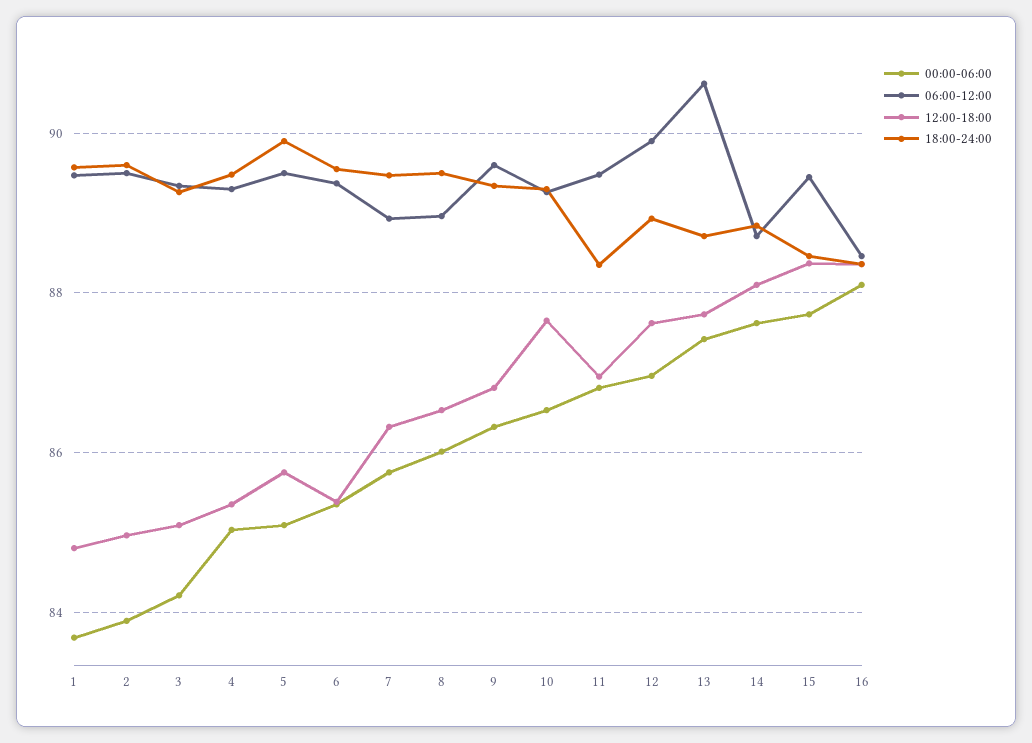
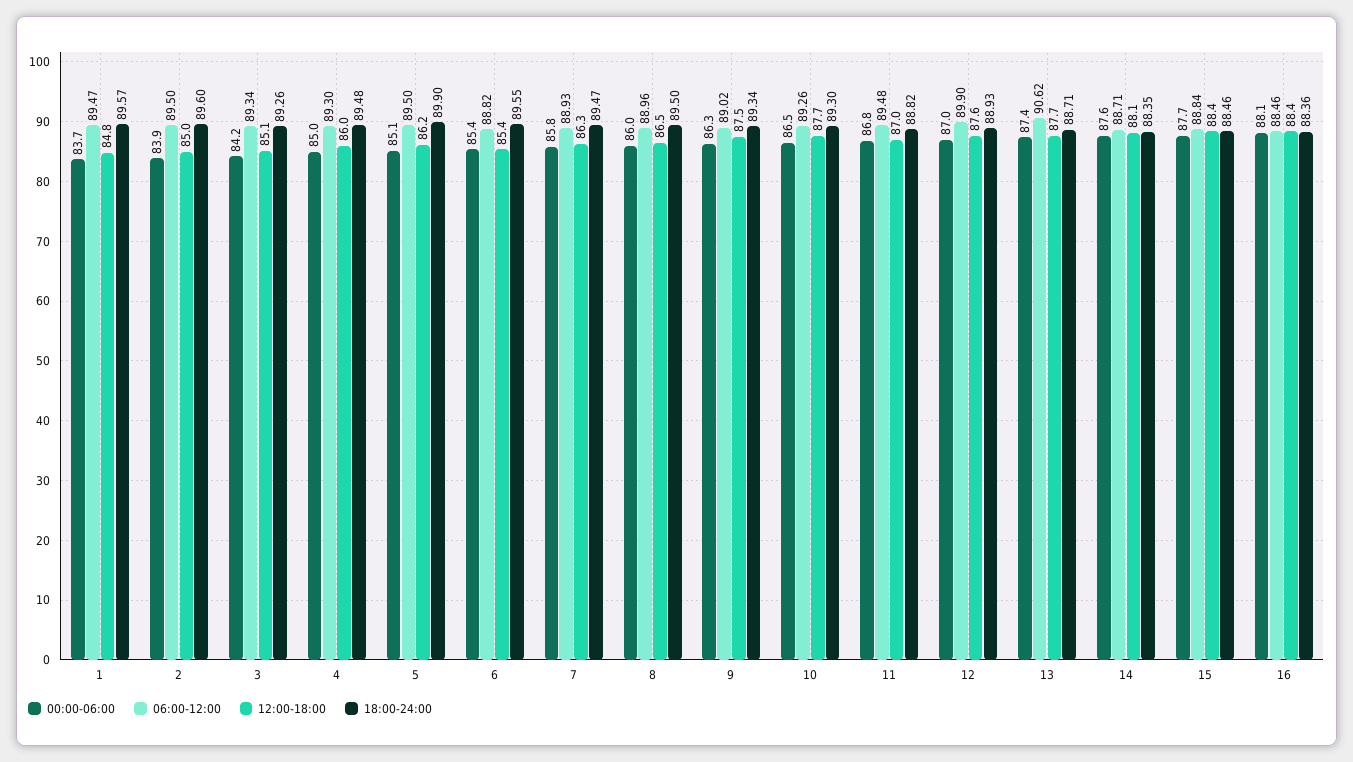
12:00-18:00, 4: 85.4 -> 86
12:00-18:00, 5: 85.8 -> 86.2
06:00-12:00, 6: 89.4 -> 88.82
06:00-12:00, 9: 89.6 -> 89.02
12:00-18:00, 9: 86.8 -> 87.5
18:00-24:00, 11: 88.4 -> 88.82
18:00-24:00, 14: 88.8 -> 88.35
06:00-12:00, 15: 89.4 -> 88.84

